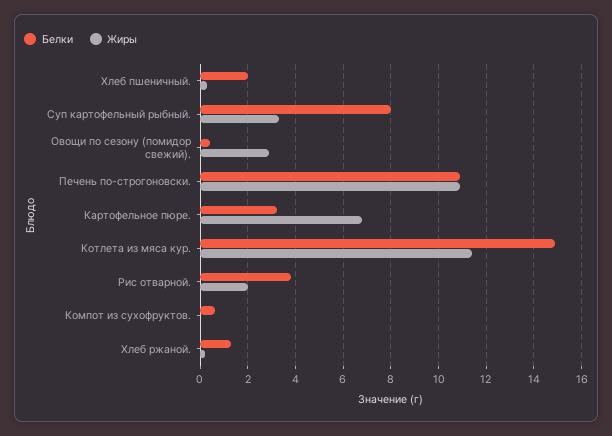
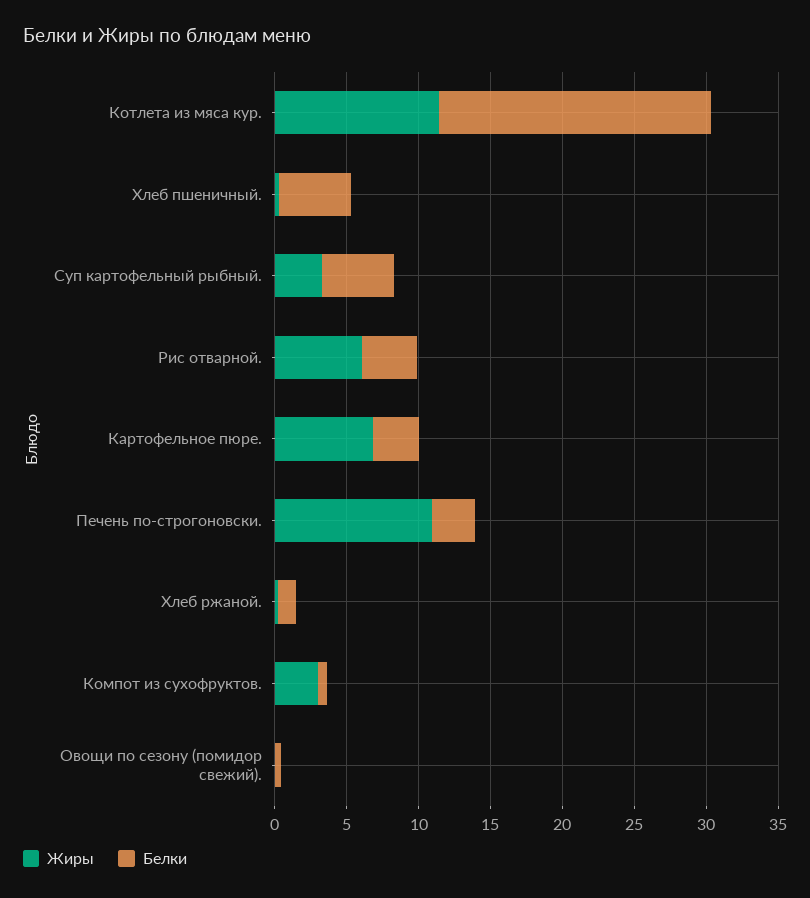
Белки, Хлеб пшеничный.: 2 -> 5
Белки, Суп картофельный рыбный.: 8 -> 5
Жиры, Овощи по сезону (помидор свежий).: 3 -> 0
Белки, Печень по-строгоновски.: 11 -> 3
Белки, Котлета из мяса кур.: 15 -> 19
Жиры, Рис отварной.: 2 -> 6
Жиры, Компот из сухофруктов.: 0 -> 3

